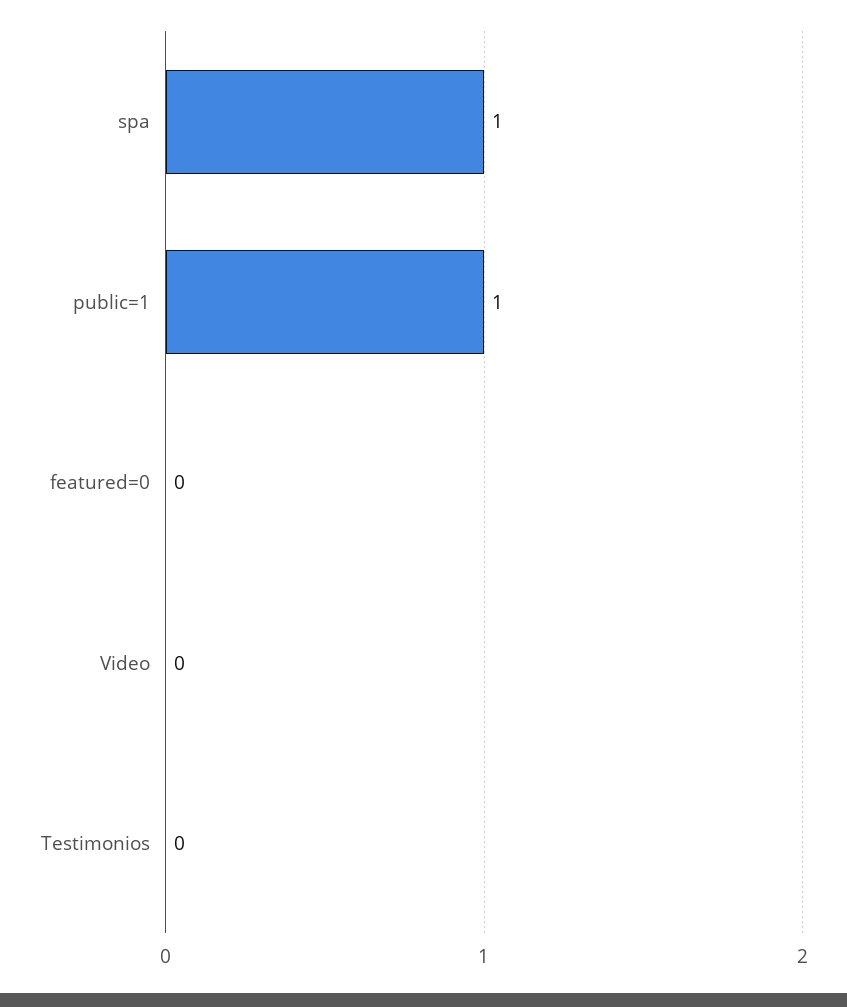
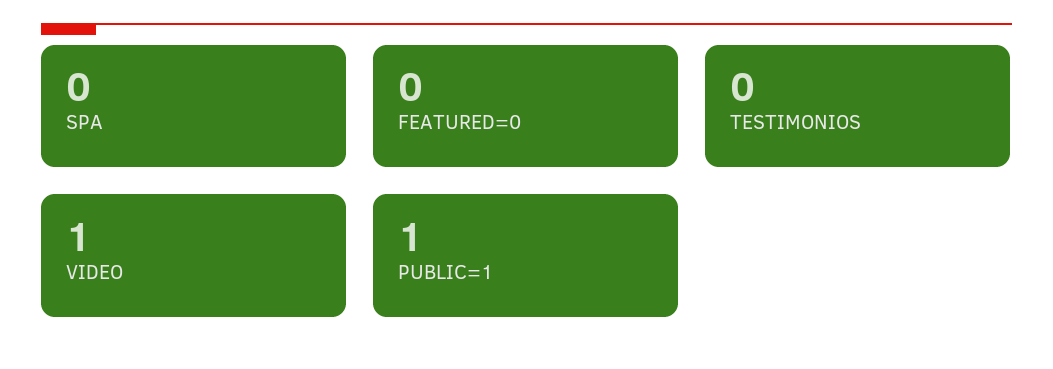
spa: 1 -> 0
Video: 0 -> 1

